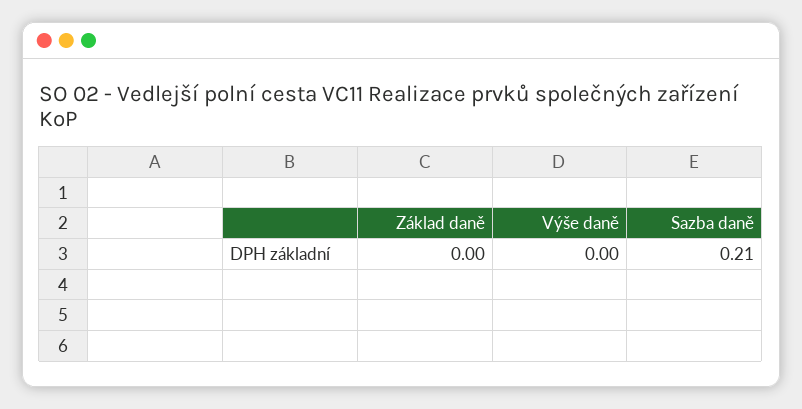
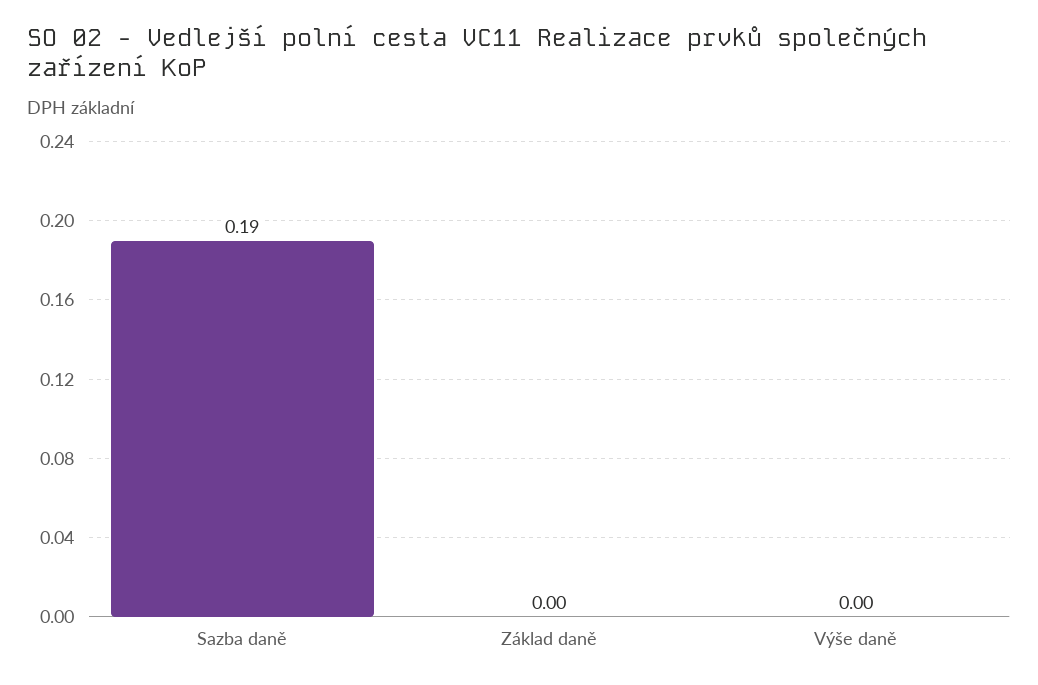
Sazba daně: 0.21 -> 0.19

